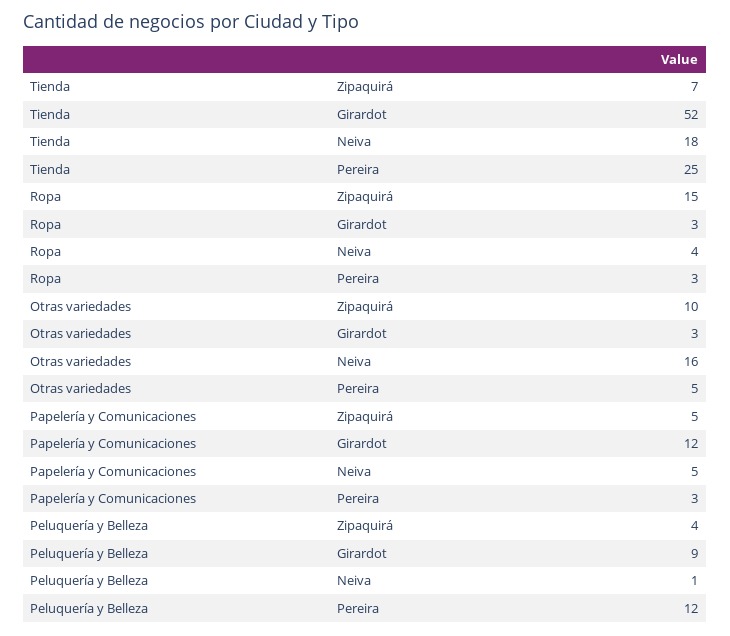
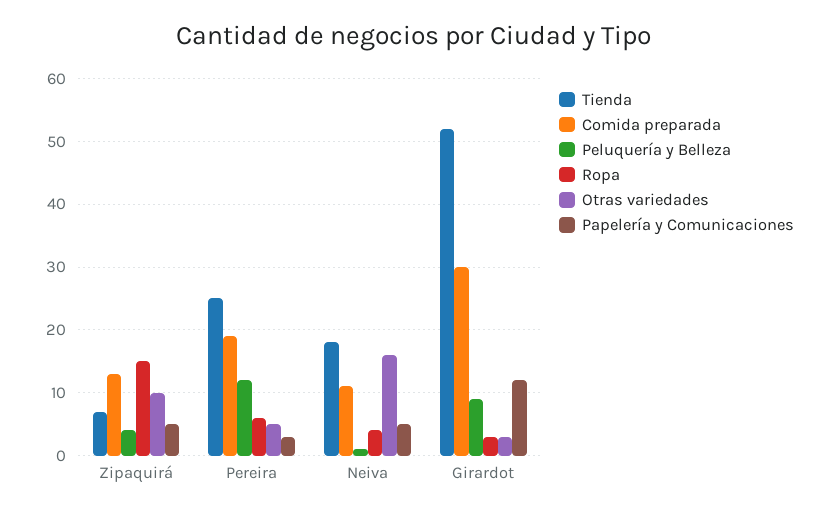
Ropa, Pereira: 3 -> 6
Comida preparada, Zipaquirá: none -> 13
Comida preparada, Pereira: none -> 19
Comida preparada, Neiva: none -> 11
Comida preparada, Girardot: none -> 30

